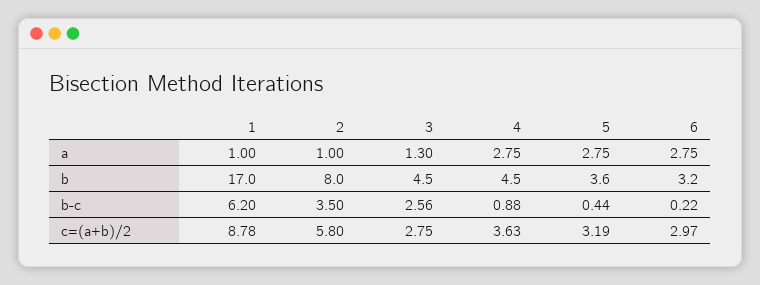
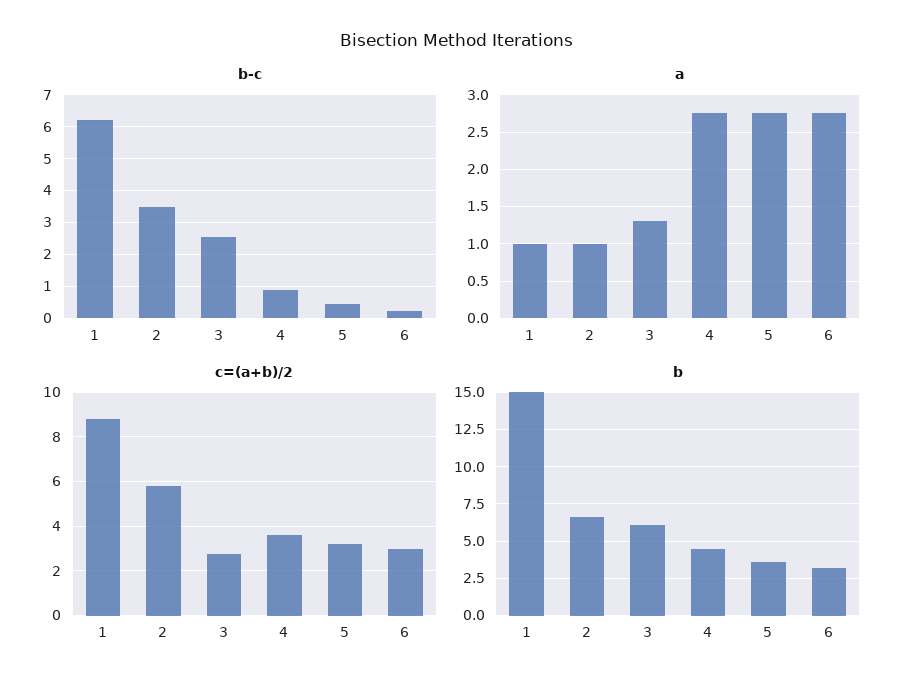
b, 1: 17 -> 15
b, 2: 8 -> 6.5
b, 3: 4.5 -> 6

